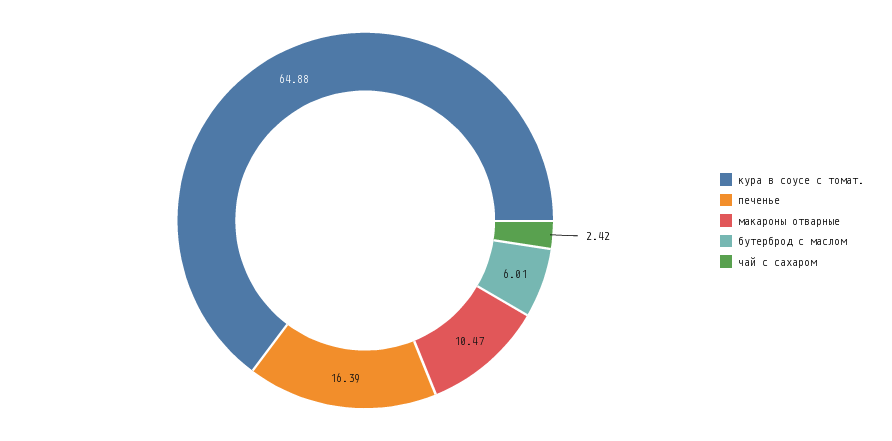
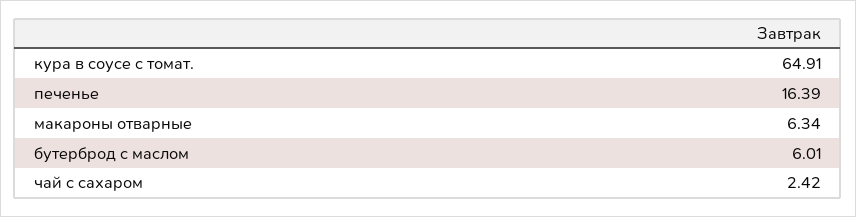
кура в соусе с томат.: 64.88 -> 64.91
макароны отварные: 10.47 -> 6.34

